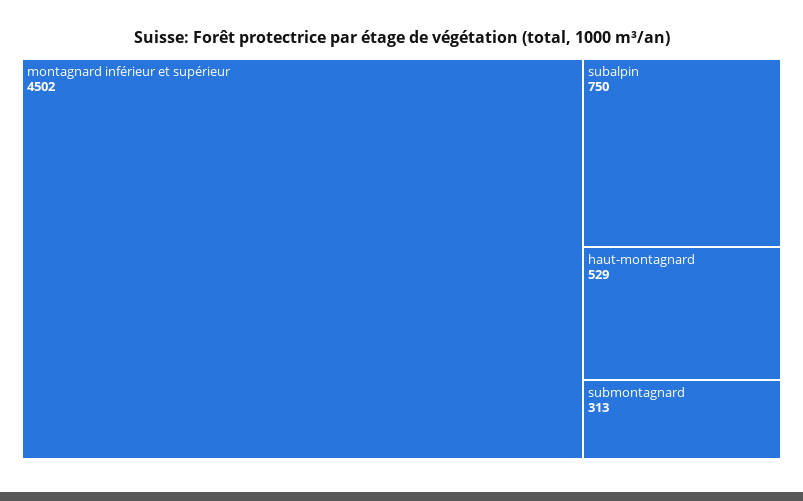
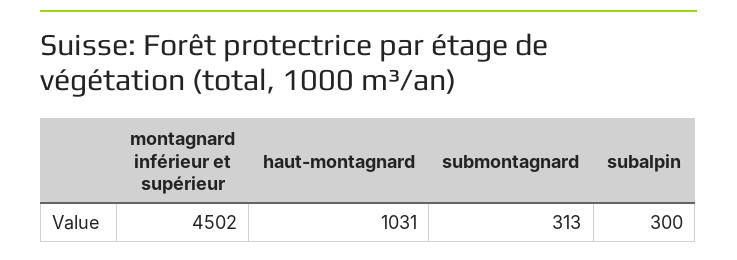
subalpin: 750 -> 300
haut-montagnard: 529 -> 1031

